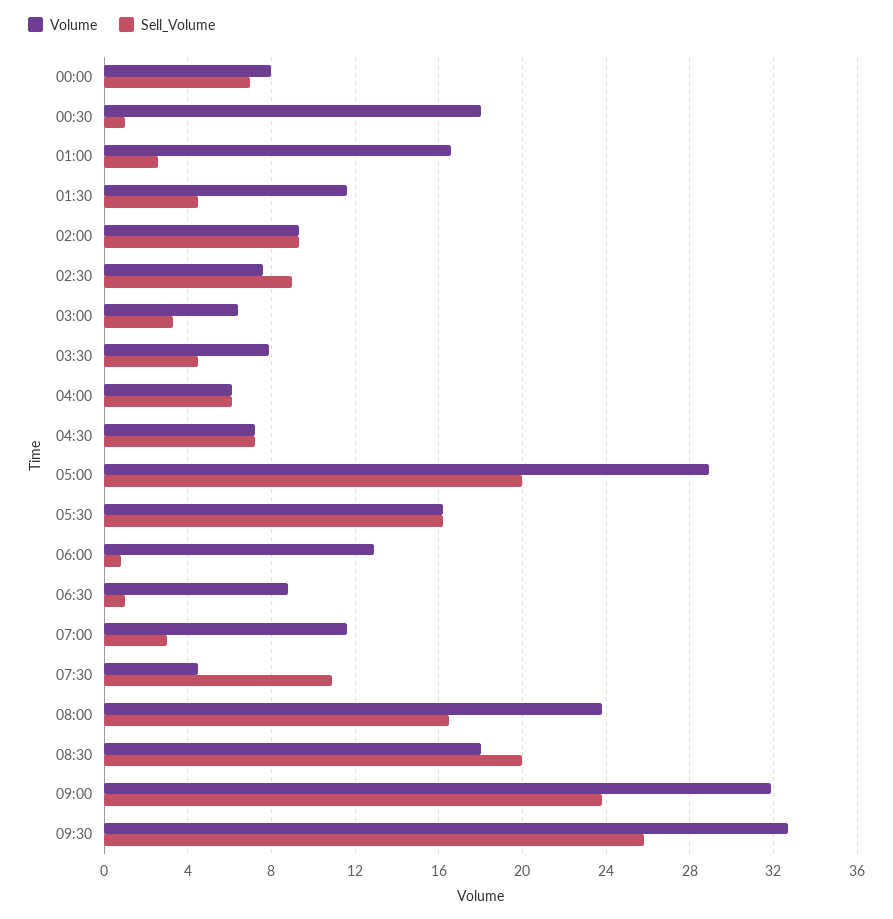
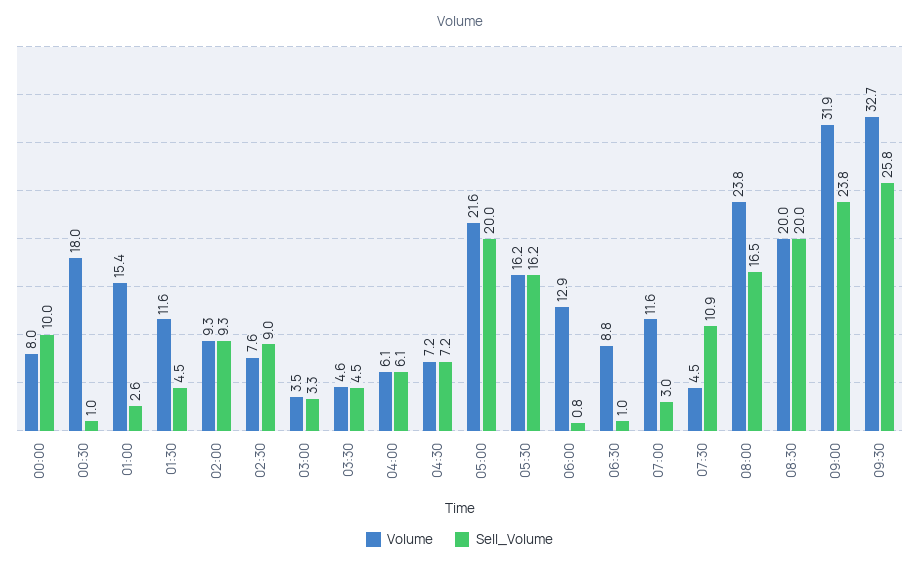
Sell_Volume, 00:00: 7 -> 10
Volume, 01:00: 16.5 -> 15.4
Volume, 03:00: 6.5 -> 3.5
Volume, 03:30: 8 -> 4.6
Volume, 05:00: 29 -> 21.6
Volume, 08:30: 18 -> 20

